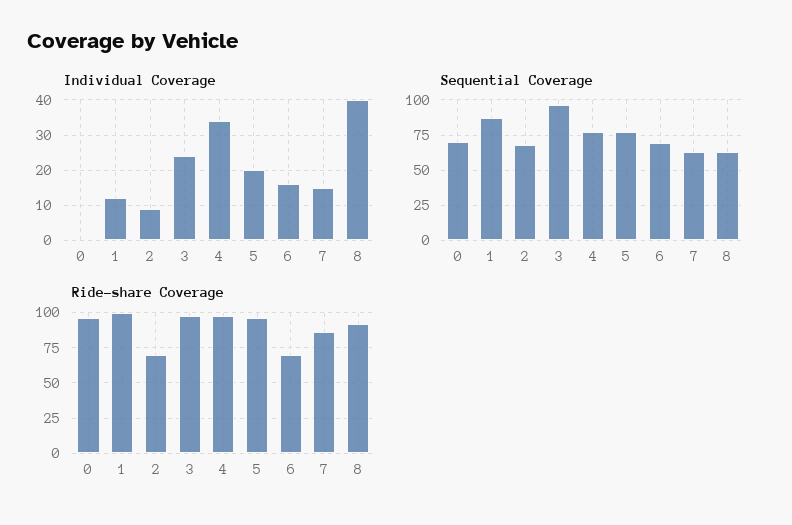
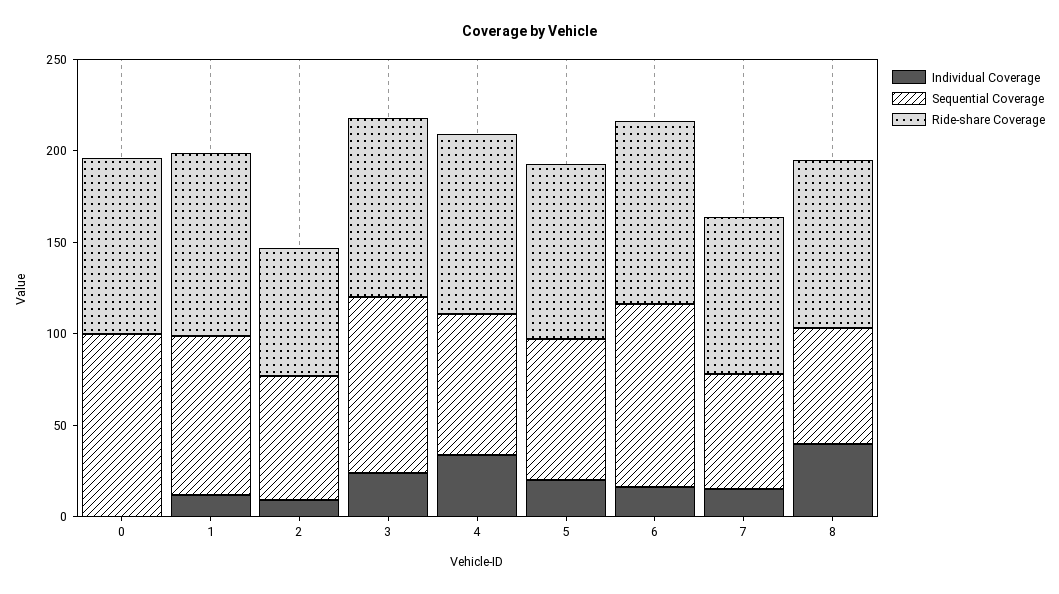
Sequential Coverage, 0: 70 -> 100
Sequential Coverage, 6: 70 -> 100
Ride-share Coverage, 6: 70 -> 100

